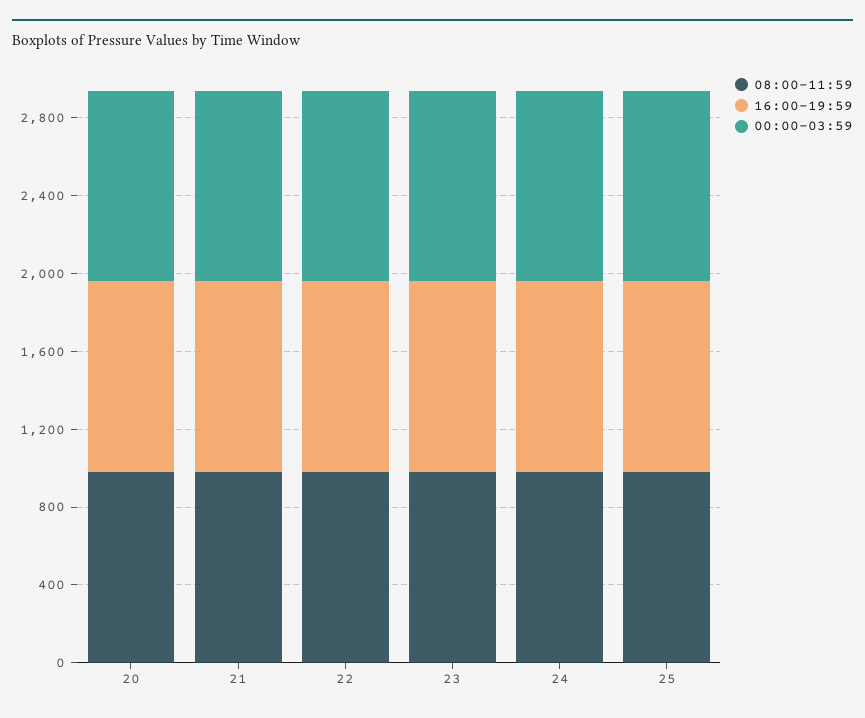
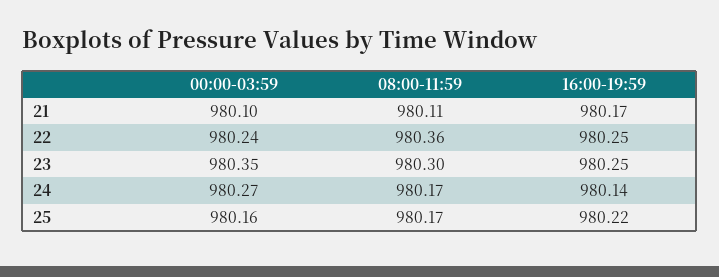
08:00-11:59, 20: 1000 -> none
16:00-19:59, 20: 1000 -> none
00:00-03:59, 20: 1000 -> none

